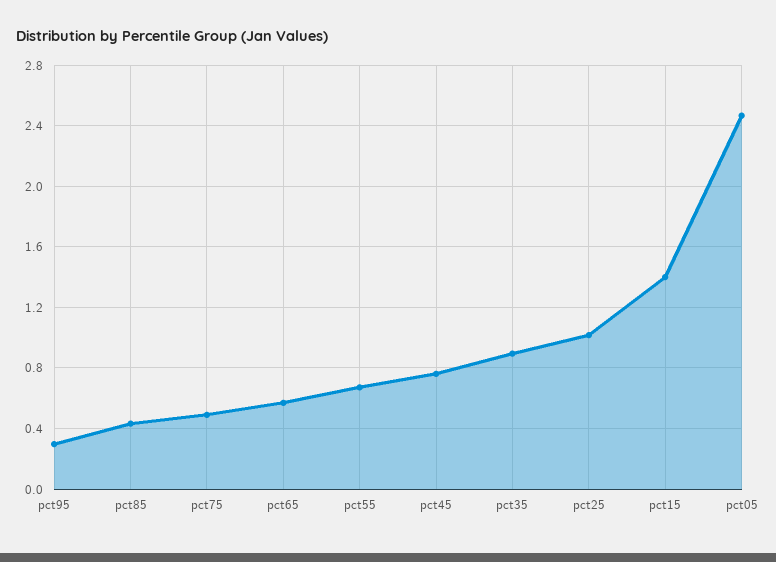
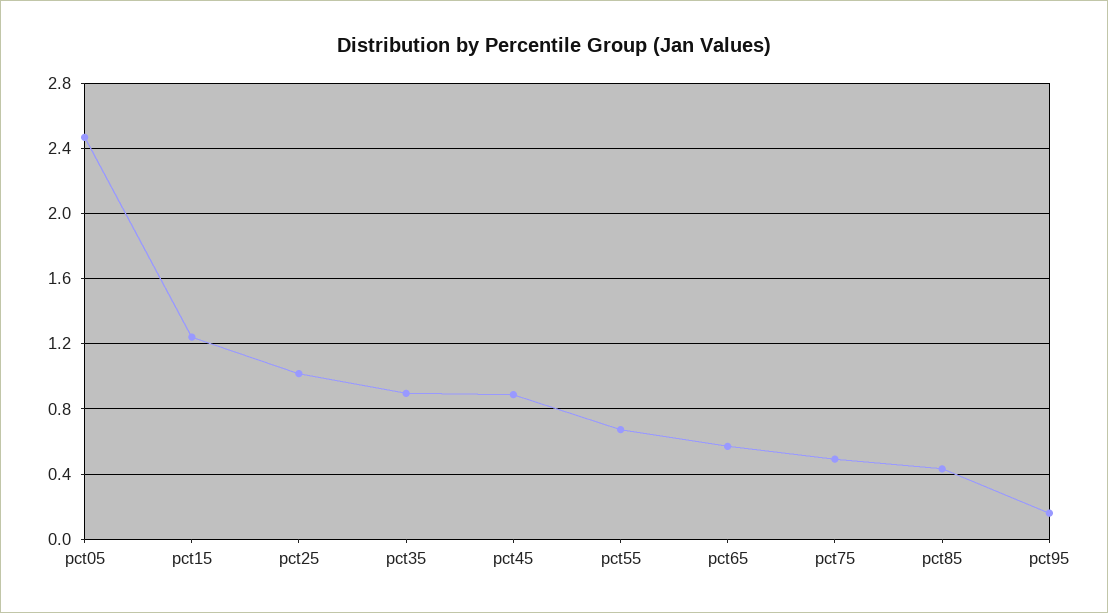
pct95: 0.3 -> 0.15
pct45: 0.75 -> 0.9
pct15: 1.4 -> 1.25

